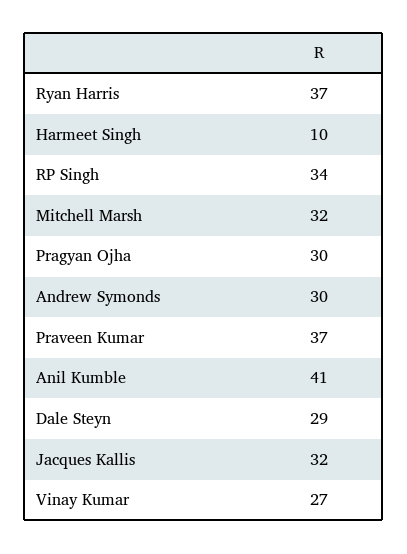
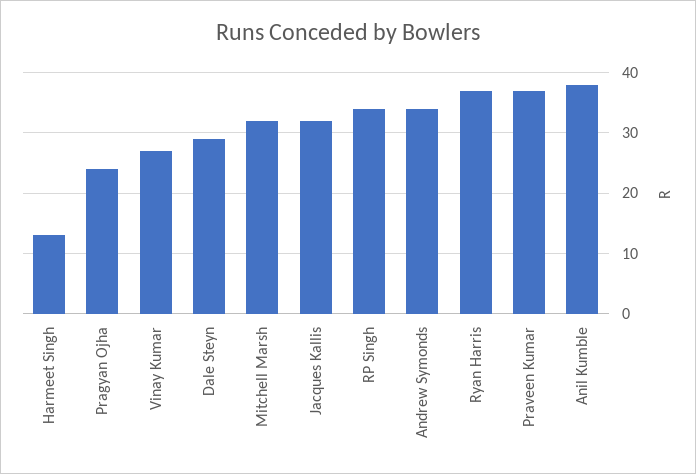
Harmeet Singh: 10 -> 13
Pragyan Ojha: 30 -> 24
Andrew Symonds: 30 -> 34
Anil Kumble: 41 -> 38

